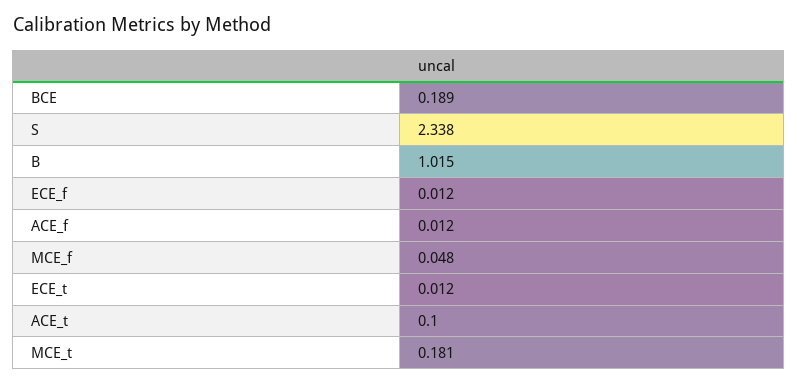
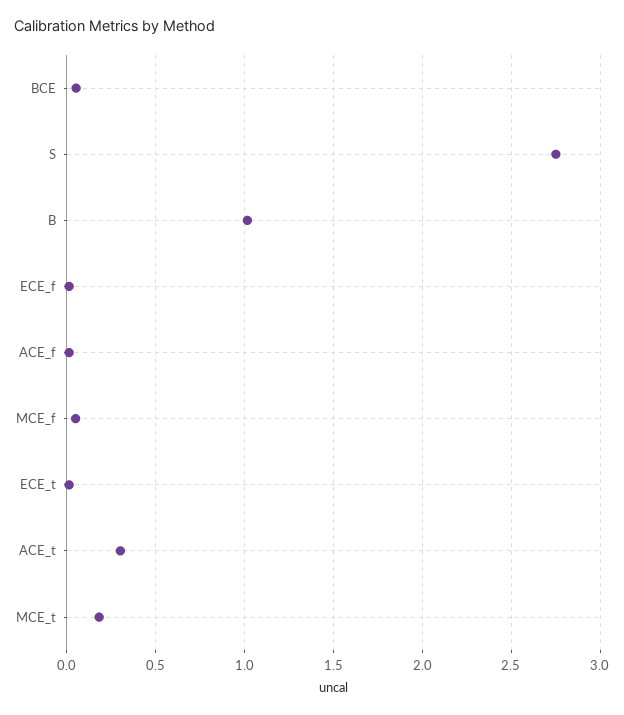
BCE: 0.189 -> 0.05
S: 2.338 -> 2.75
ACE_t: 0.1 -> 0.3

